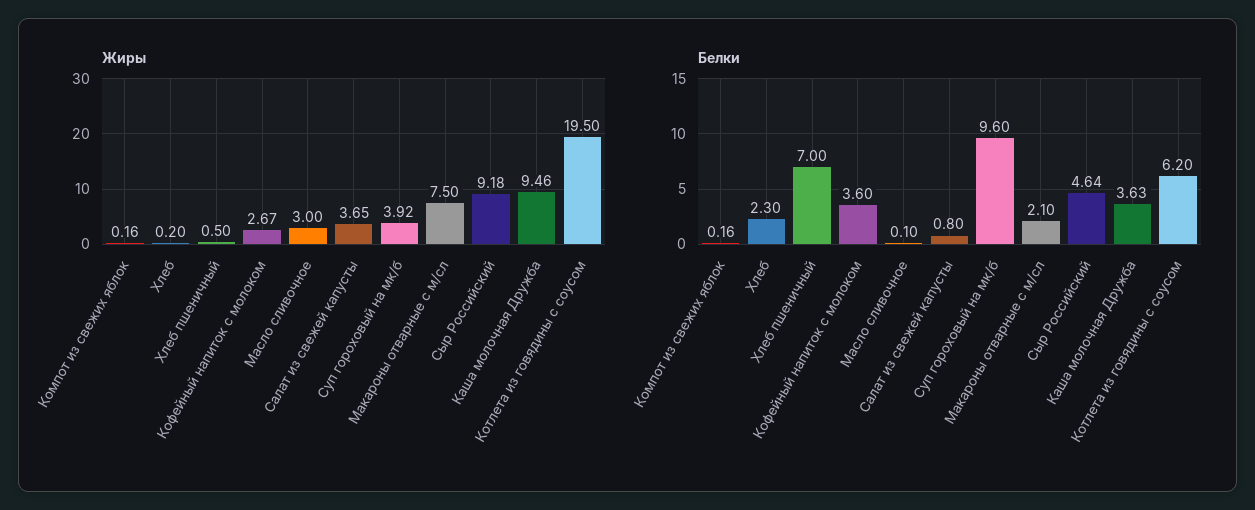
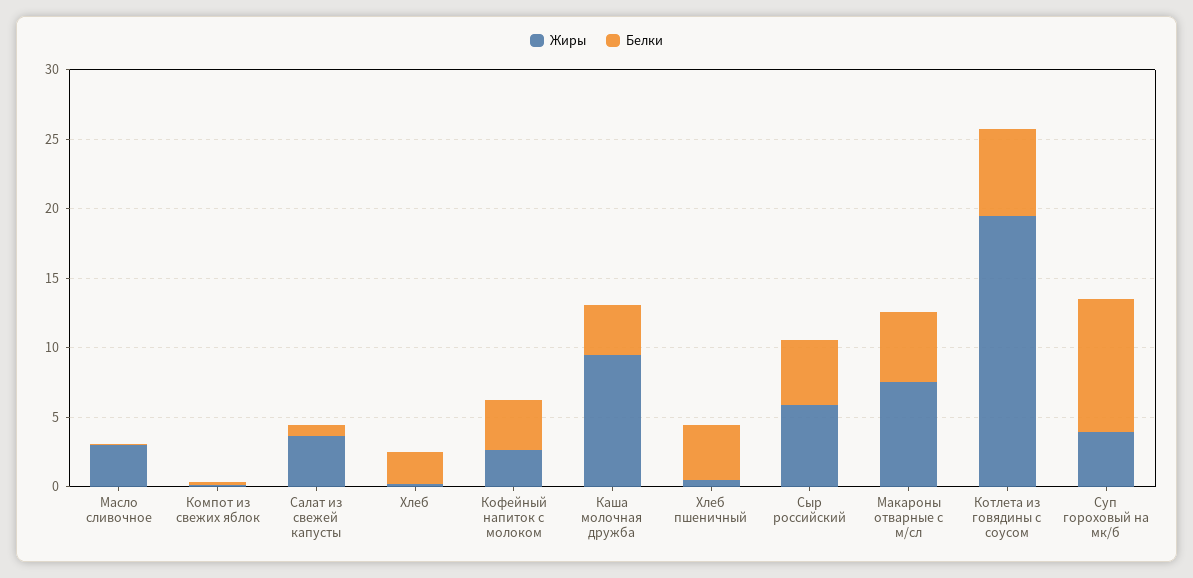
Жиры, Сыр Российский: 9.18 -> 6
Белки, Хлеб пшеничный: 7 -> 4
Белки, Макароны отварные с м/сл: 2.1 -> 5

